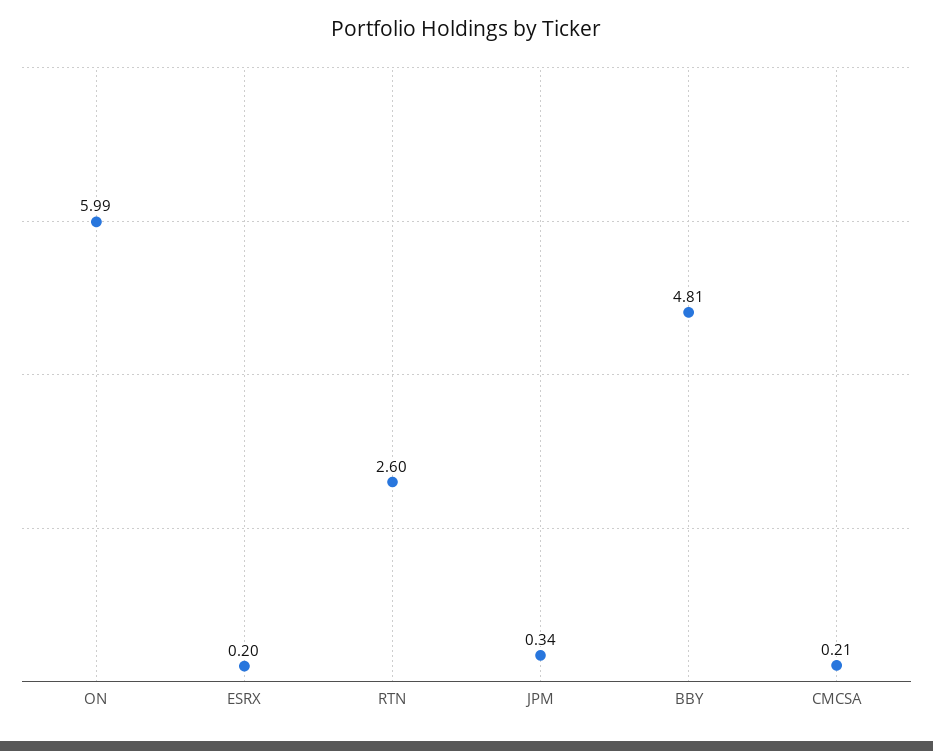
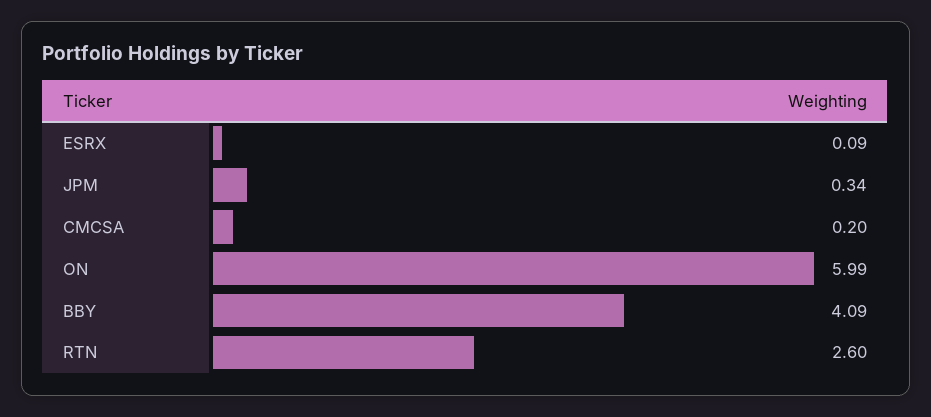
ESRX: 0.2 -> 0.09
BBY: 4.81 -> 4.09
CMCSA: 0.21 -> 0.2

